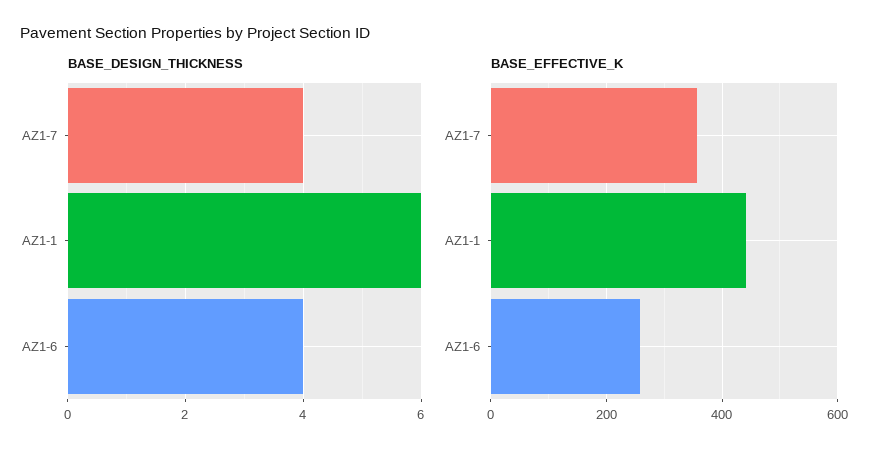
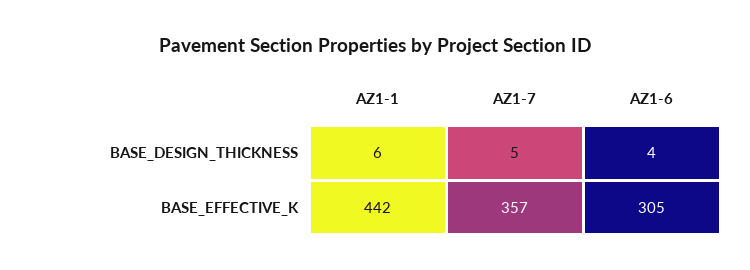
BASE_DESIGN_THICKNESS, AZ1-7: 4 -> 5
BASE_EFFECTIVE_K, AZ1-6: 260 -> 305

